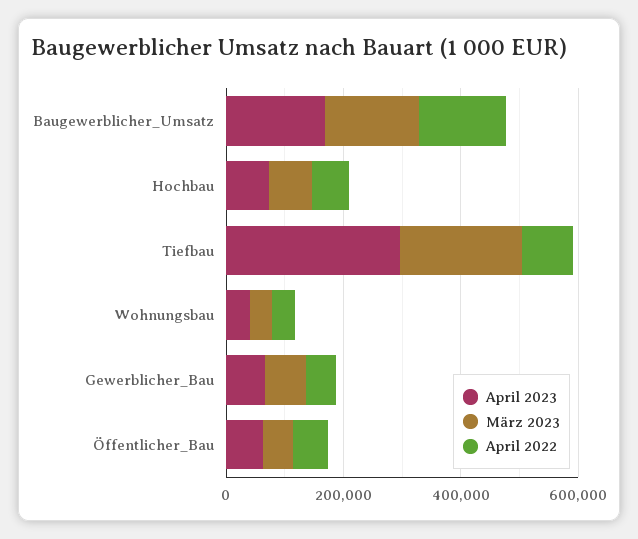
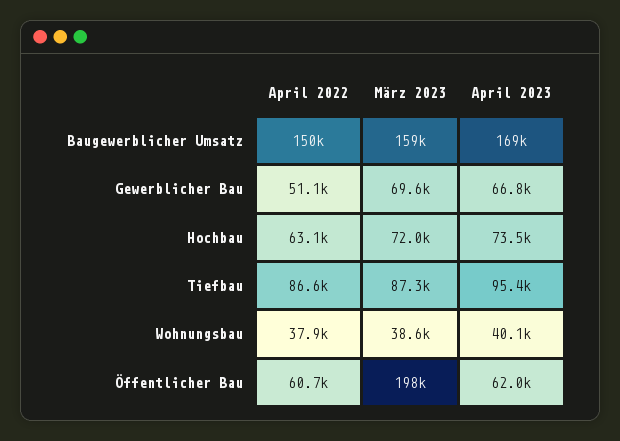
April 2023, Tiefbau: 300000 -> 95400
März 2023, Tiefbau: 200000 -> 87300
März 2023, Öffentlicher_Bau: 50000 -> 198000

